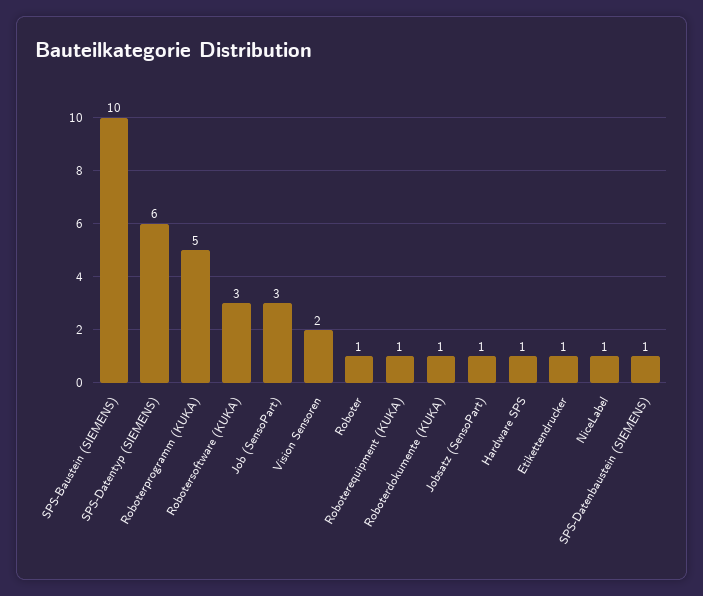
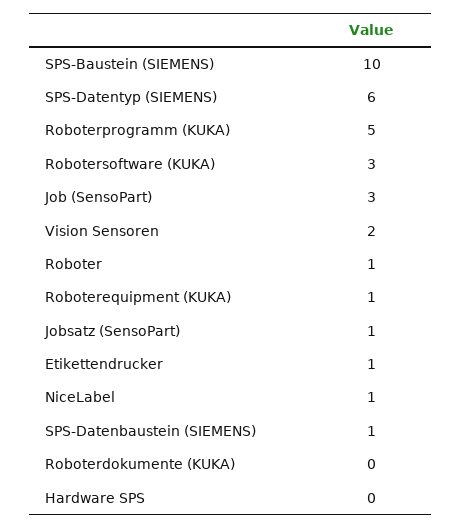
Roboterdokumente (KUKA): 1 -> 0
Hardware SPS: 1 -> 0

